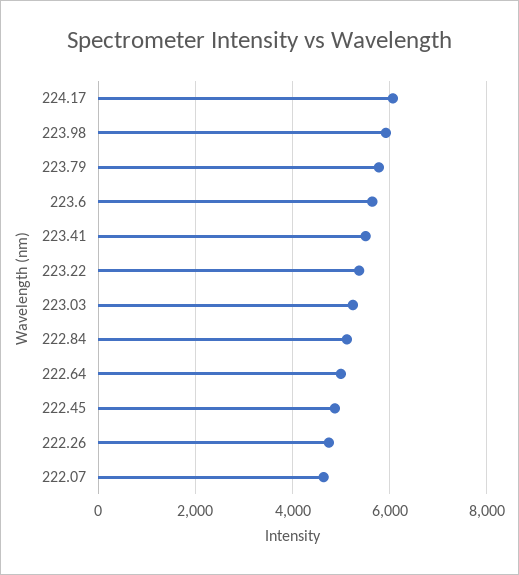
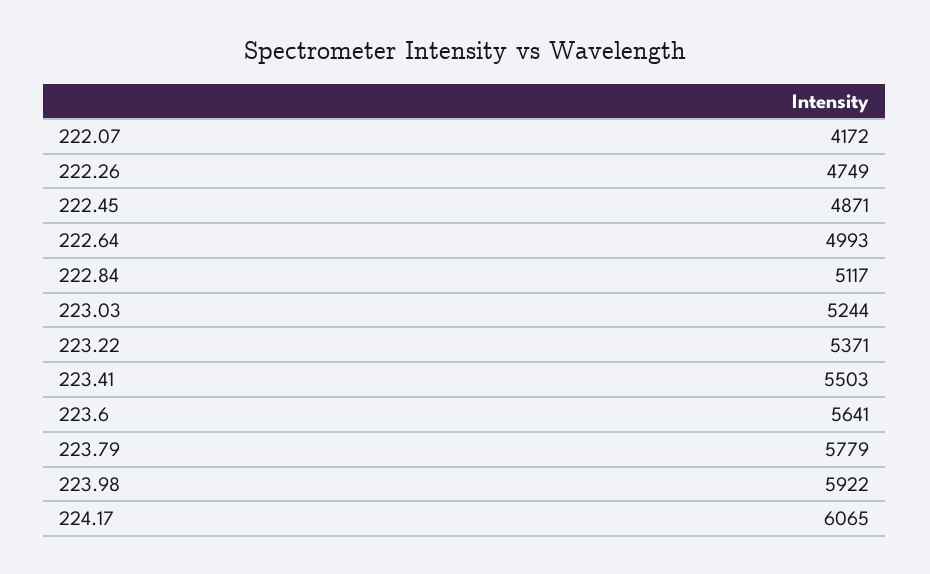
222.07: 4600 -> 4172

